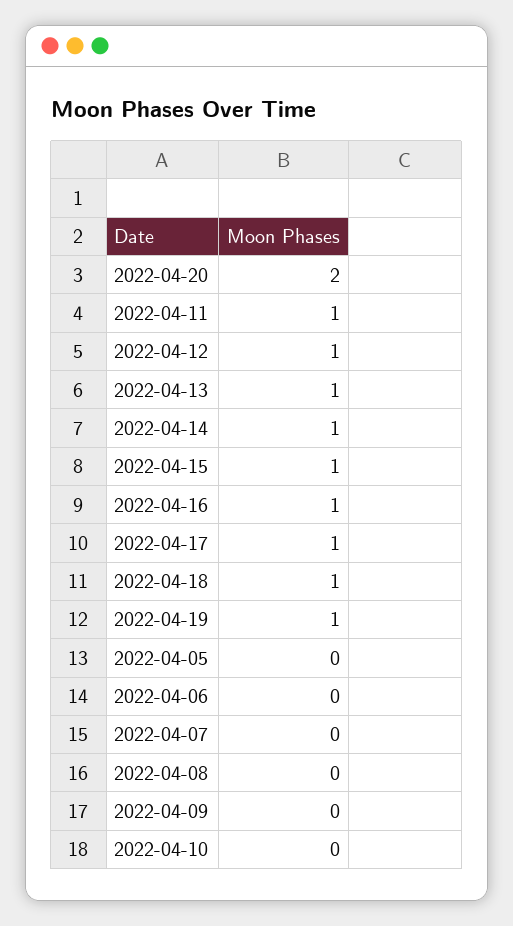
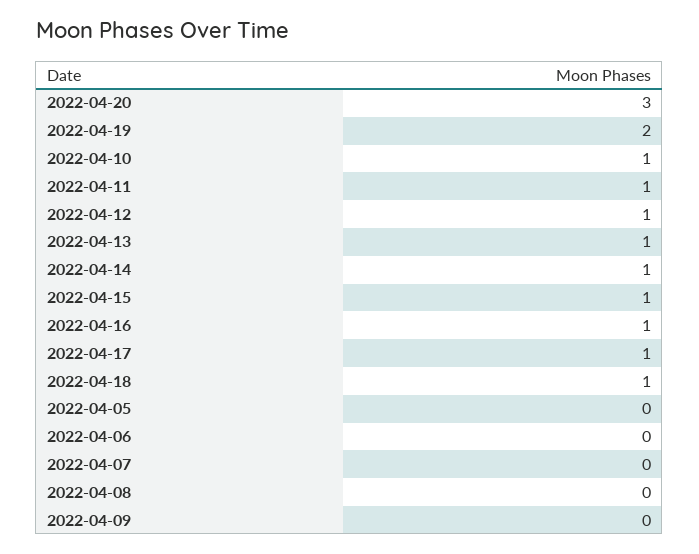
2022-04-20: 2 -> 3
2022-04-19: 1 -> 2
2022-04-10: 0 -> 1

